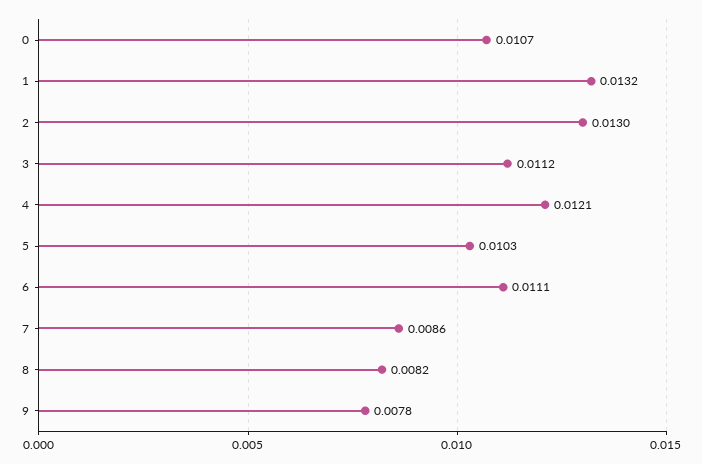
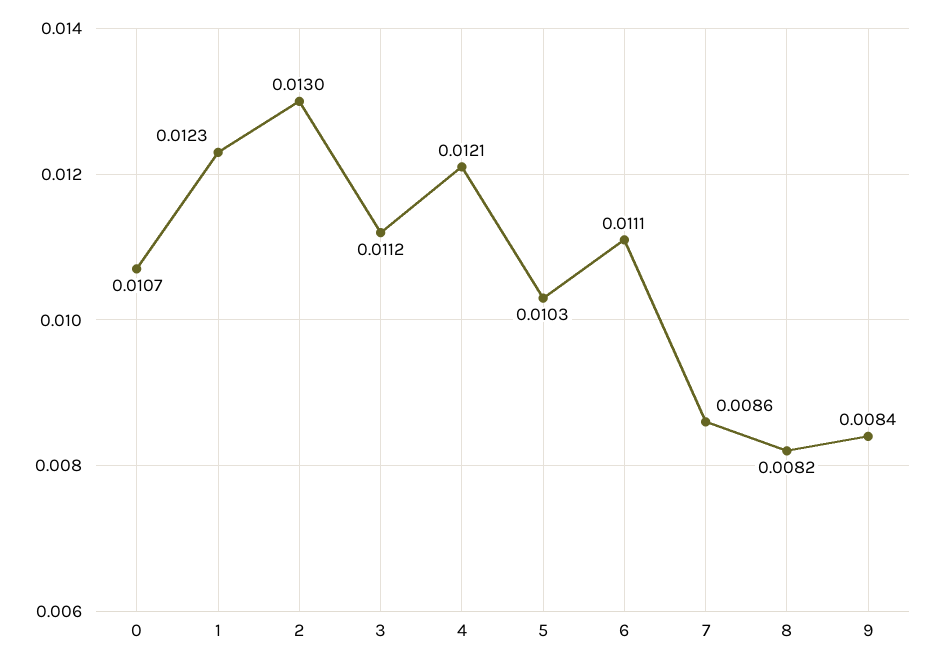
1: 0.0132 -> 0.0123
9: 0.0078 -> 0.0084

